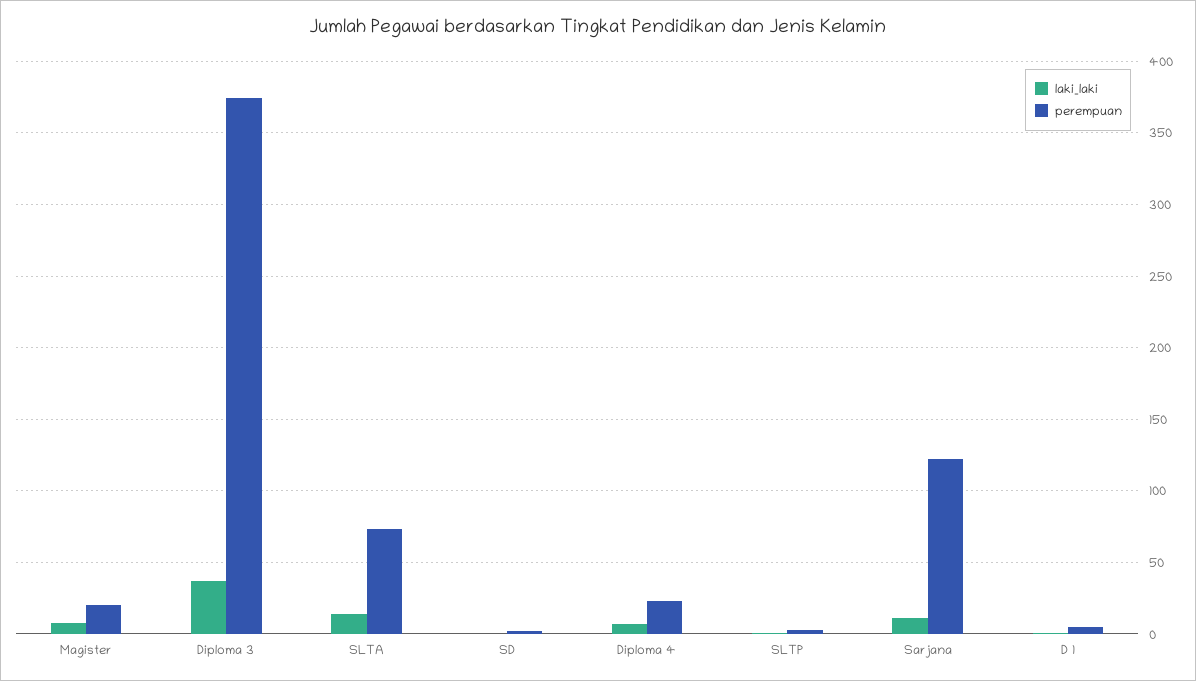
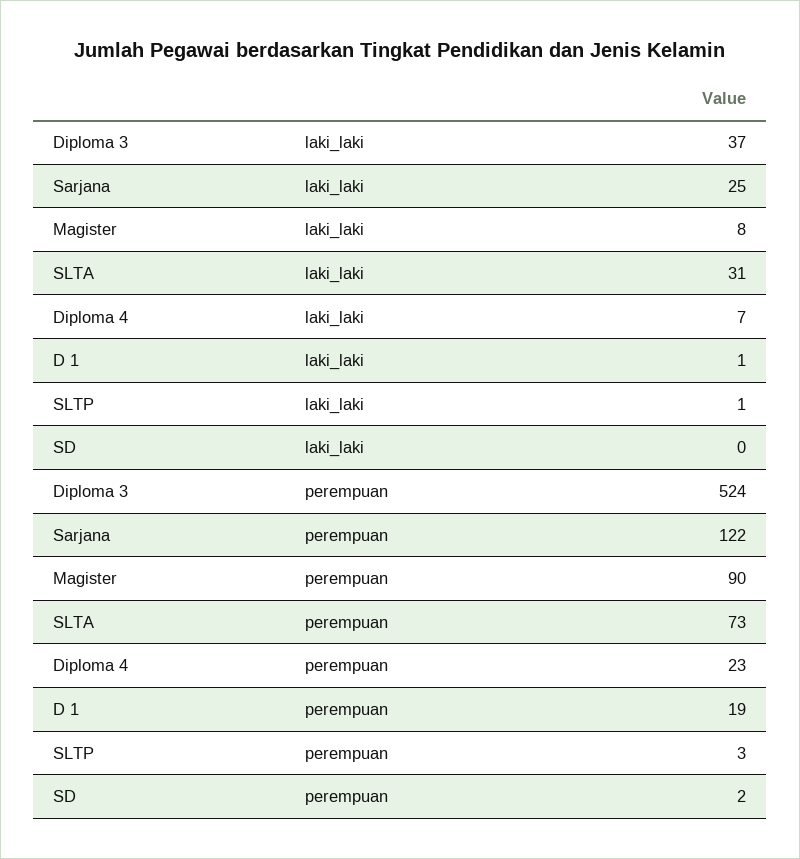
perempuan, Magister: 20 -> 90
perempuan, Diploma 3: 375 -> 524
laki_laki, SLTA: 15 -> 31
laki_laki, Sarjana: 10 -> 25
perempuan, D 1: 5 -> 19

